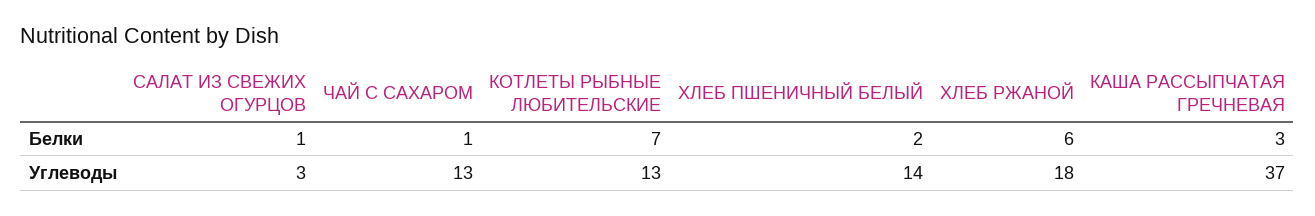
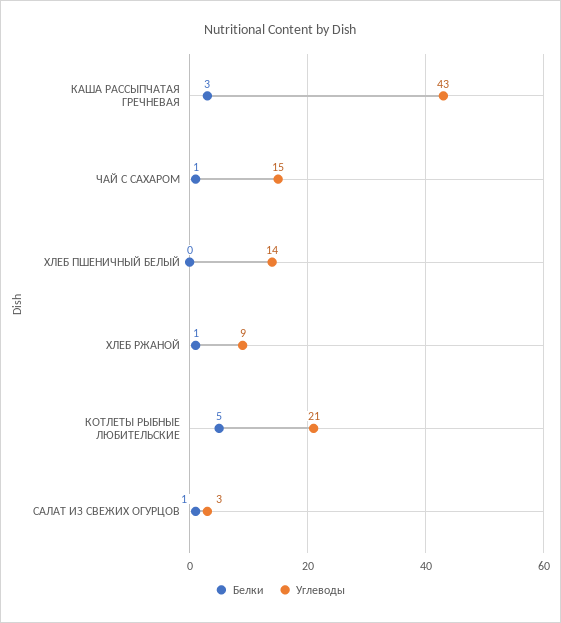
Белки, КОТЛЕТЫ РЫБНЫЕ ЛЮБИТЕЛЬСКИЕ: 7 -> 5
Белки, ХЛЕБ ПШЕНИЧНЫЙ БЕЛЫЙ: 2 -> 0
Белки, ХЛЕБ РЖАНОЙ: 6 -> 1
Углеводы, ЧАЙ С САХАРОМ: 13 -> 15
Углеводы, КОТЛЕТЫ РЫБНЫЕ ЛЮБИТЕЛЬСКИЕ: 13 -> 21
Углеводы, ХЛЕБ РЖАНОЙ: 18 -> 9
Углеводы, КАША РАССЫПЧАТАЯ ГРЕЧНЕВАЯ: 37 -> 43

